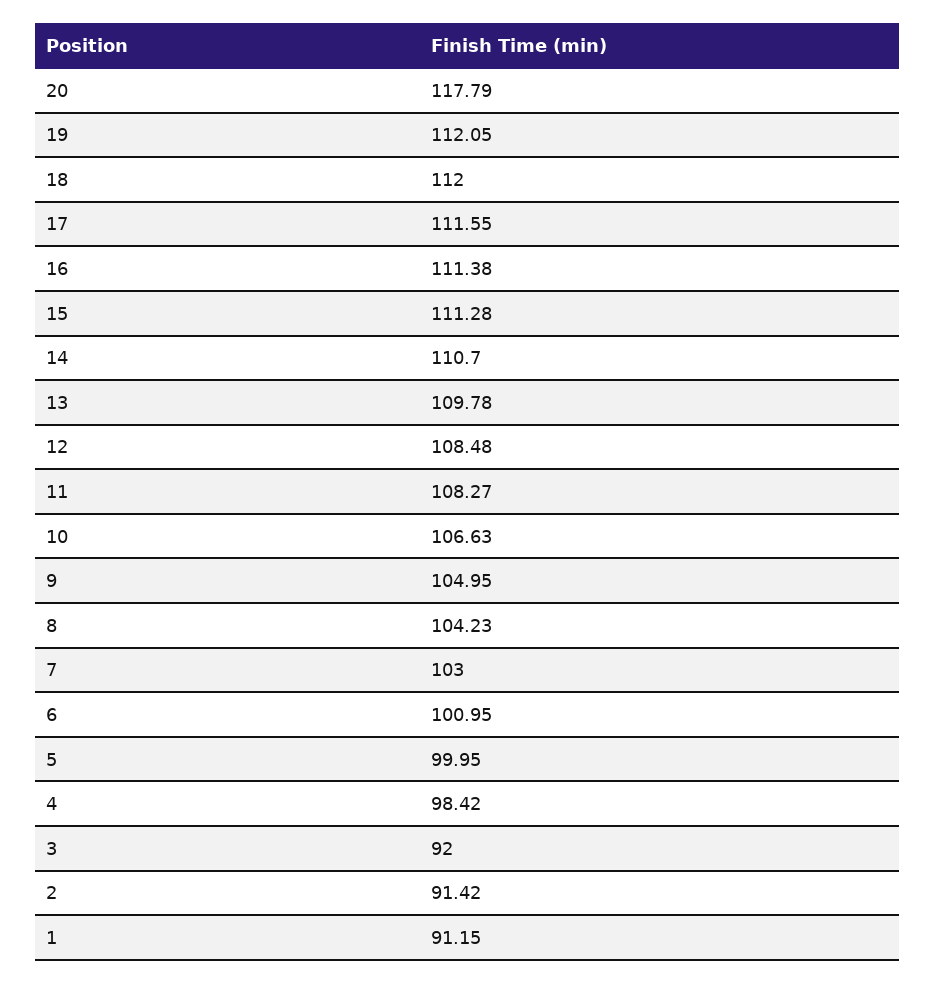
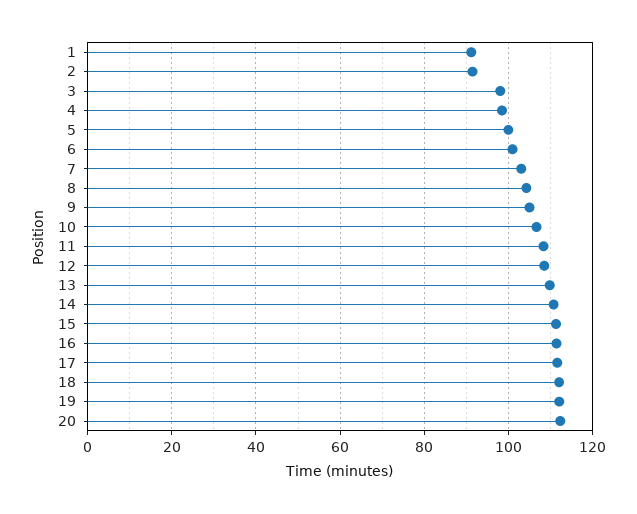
20: 117.79 -> 112
3: 92 -> 98

